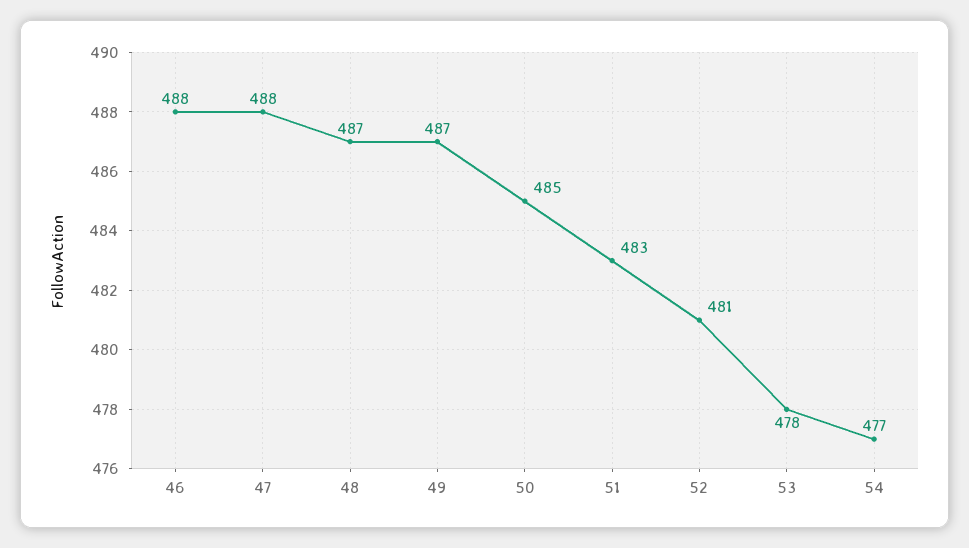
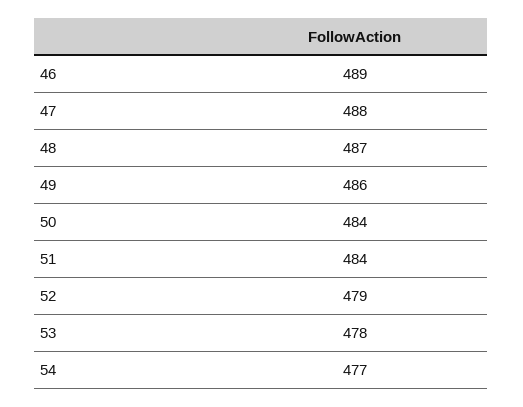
46: 488 -> 489
49: 487 -> 486
50: 485 -> 484
51: 483 -> 484
52: 481 -> 479

